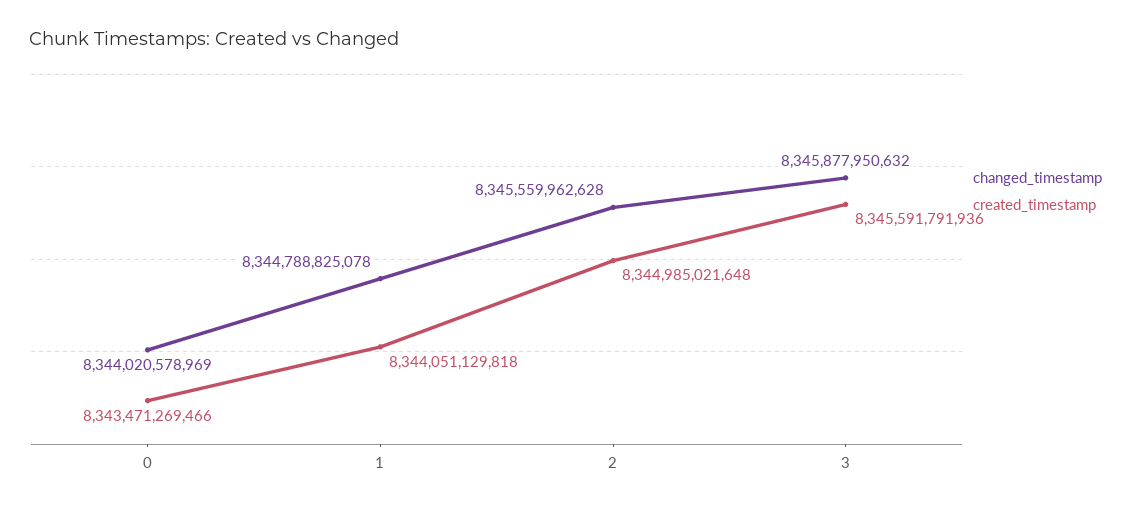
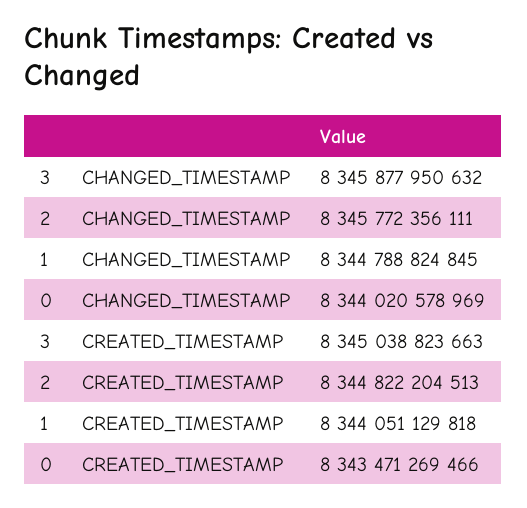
changed_timestamp, 1: 8344788825078 -> 8344788824845
changed_timestamp, 2: 8345559962628 -> 8345772356111
created_timestamp, 2: 8344985021648 -> 8344822204513
created_timestamp, 3: 8345591791936 -> 8345038823663

